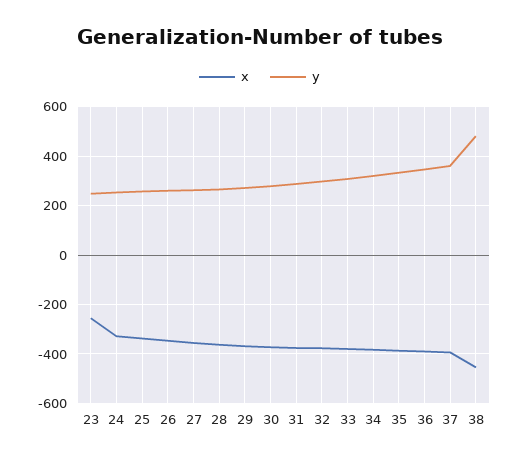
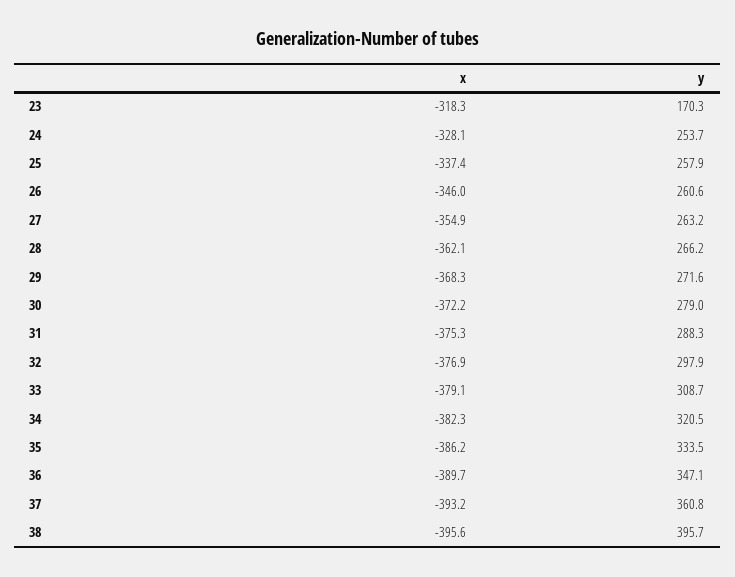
x, 23: -250 -> -318.3
y, 23: 250 -> 170.3
x, 38: -450 -> -395.6
y, 38: 475 -> 395.7

